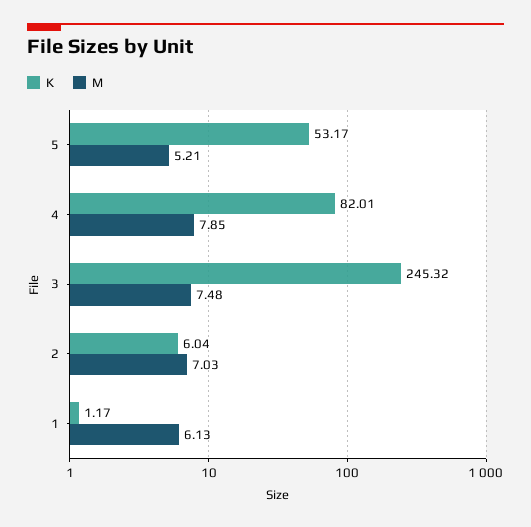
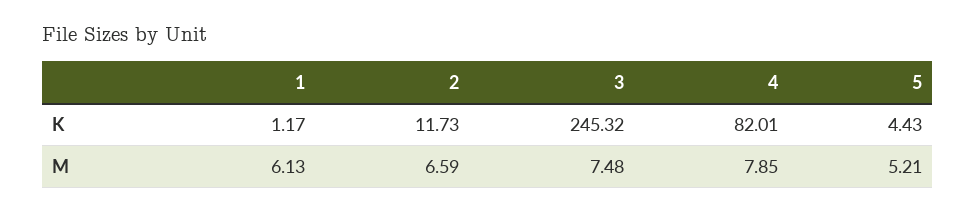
K, 5: 53.17 -> 4.43
K, 2: 6.04 -> 11.73
M, 2: 7.03 -> 6.59

